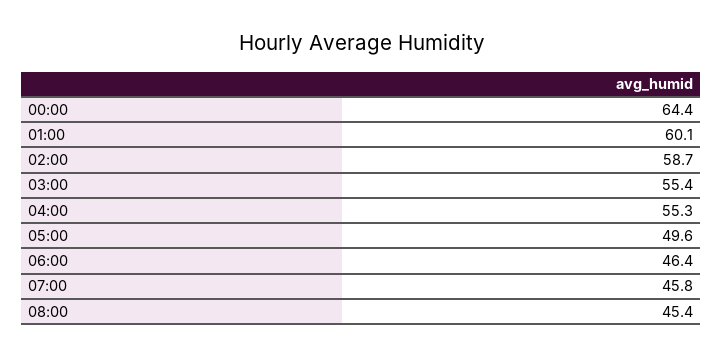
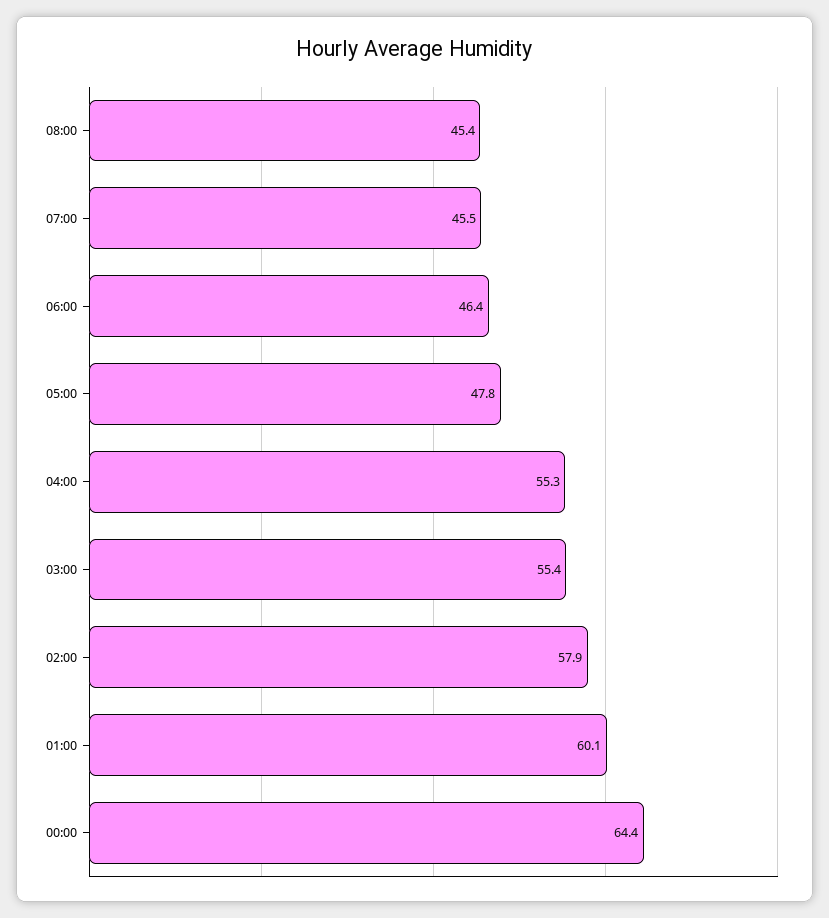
02:00: 58.7 -> 57.9
05:00: 49.6 -> 47.8
07:00: 45.8 -> 45.5

